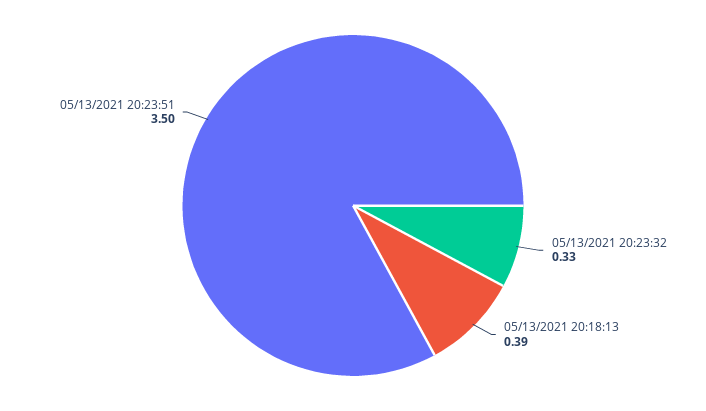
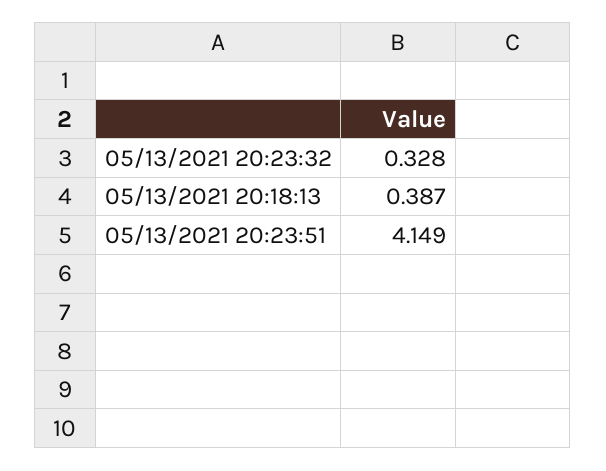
05/13/2021 20:23:51: 3.5 -> 4.149

